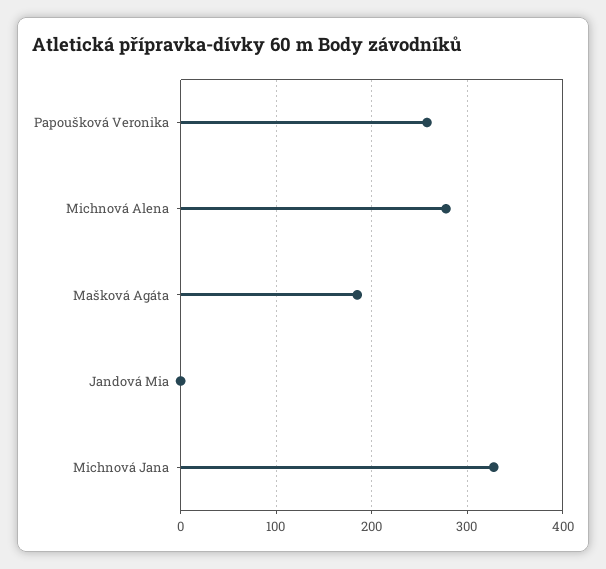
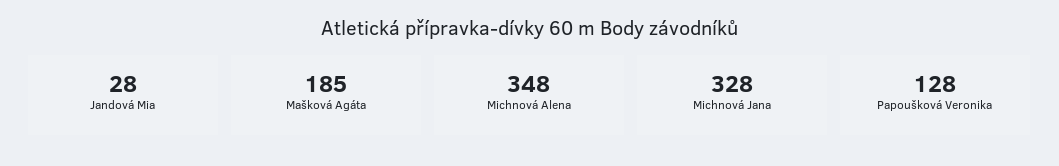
Papoušková Veronika: 260 -> 128
Michnová Alena: 280 -> 348
Jandová Mia: 0 -> 28

